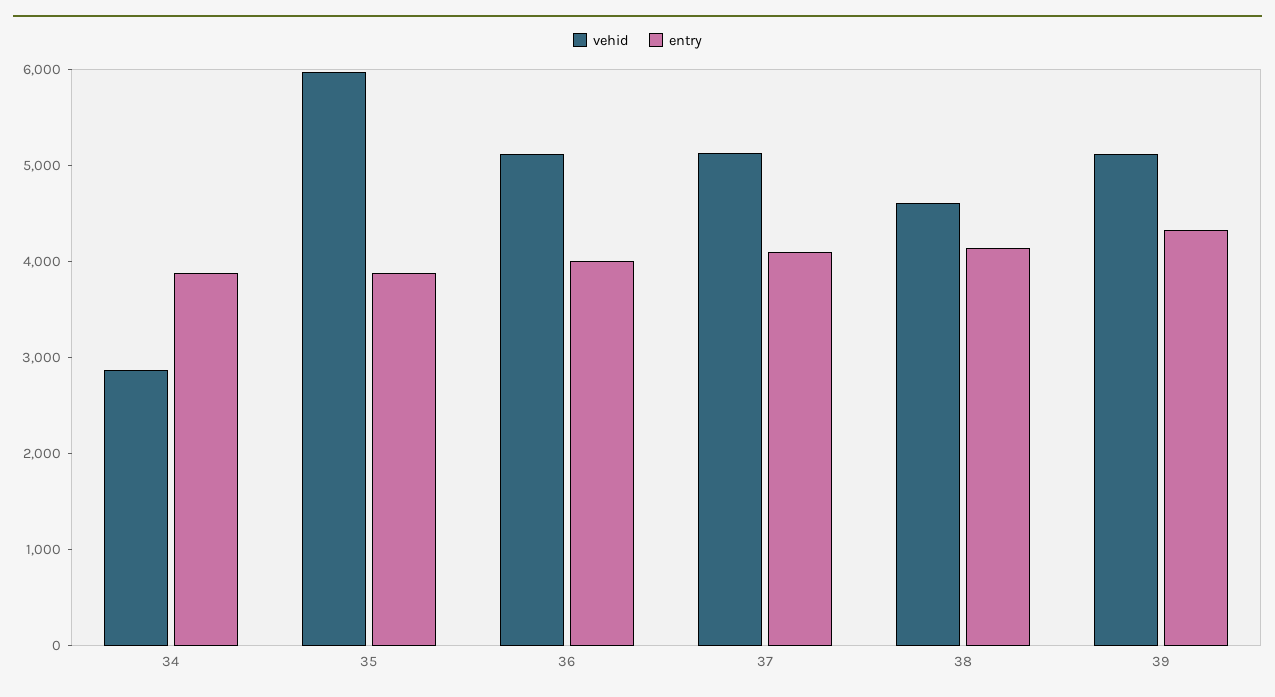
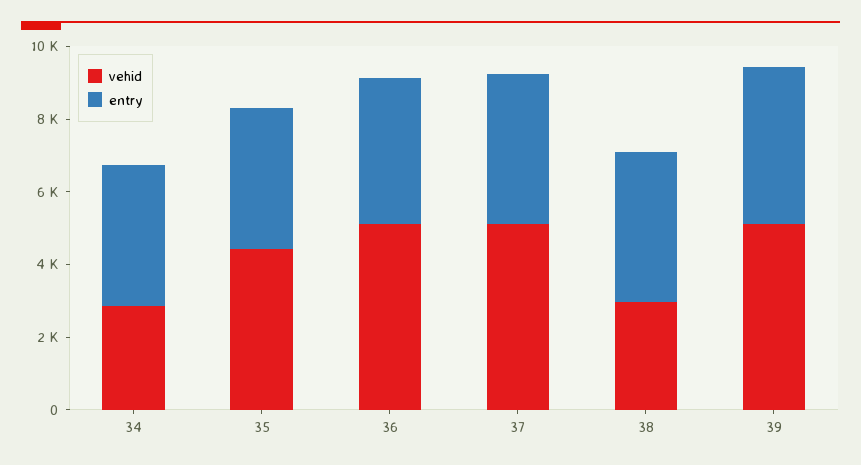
vehid, 35: 6000 -> 4500
vehid, 38: 4600 -> 3000

